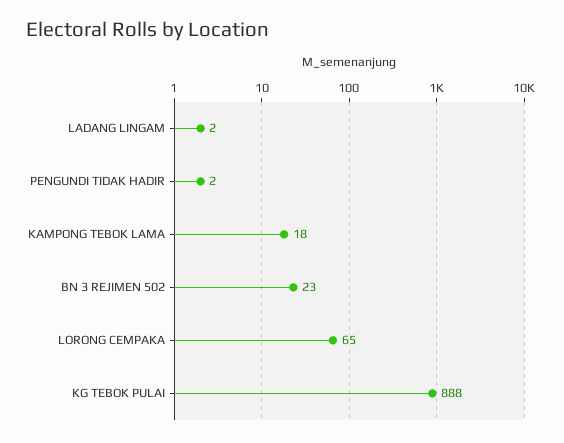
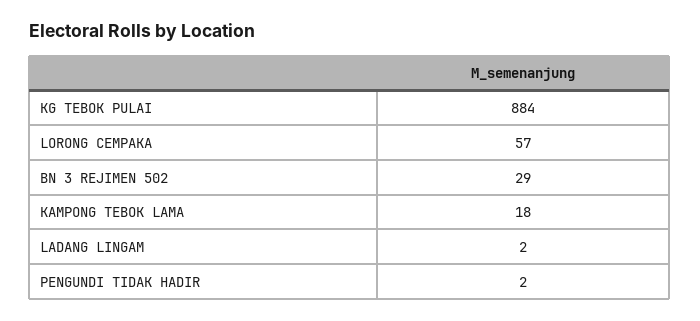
BN 3 REJIMEN 502: 23 -> 29
LORONG CEMPAKA: 65 -> 57
KG TEBOK PULAI: 888 -> 884

